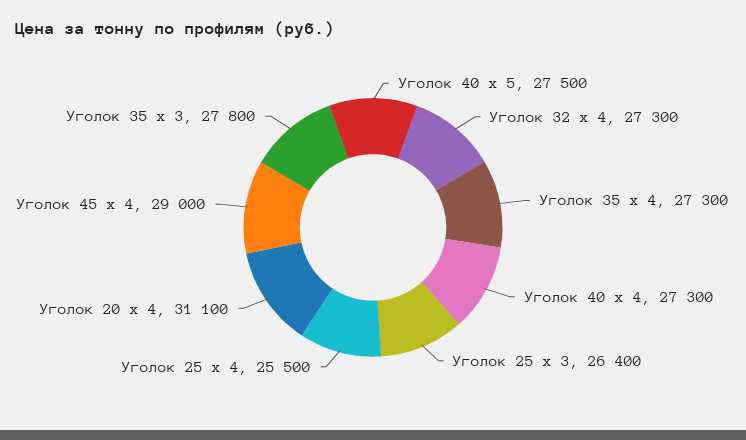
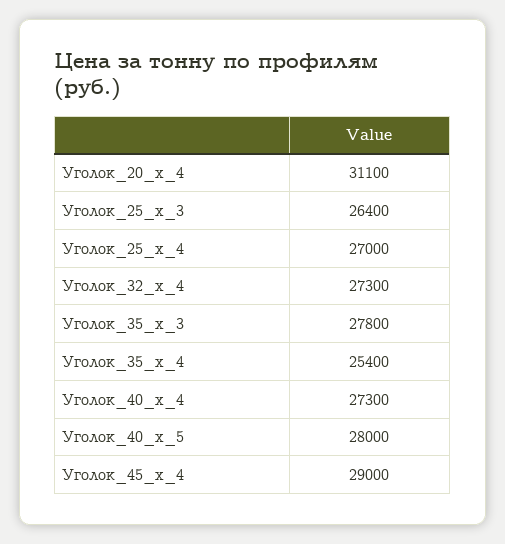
Уголок 40 x 5: 27500 -> 28000
Уголок 35 x 4: 27300 -> 25400
Уголок 25 x 4: 25500 -> 27000

